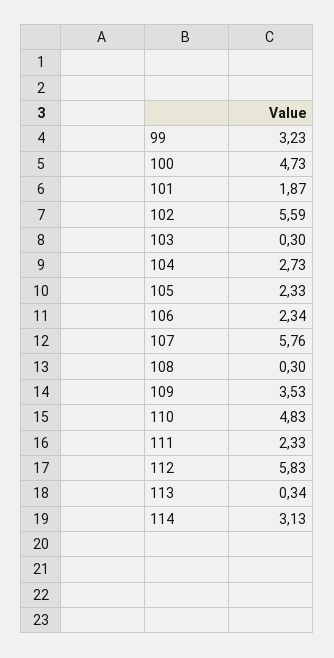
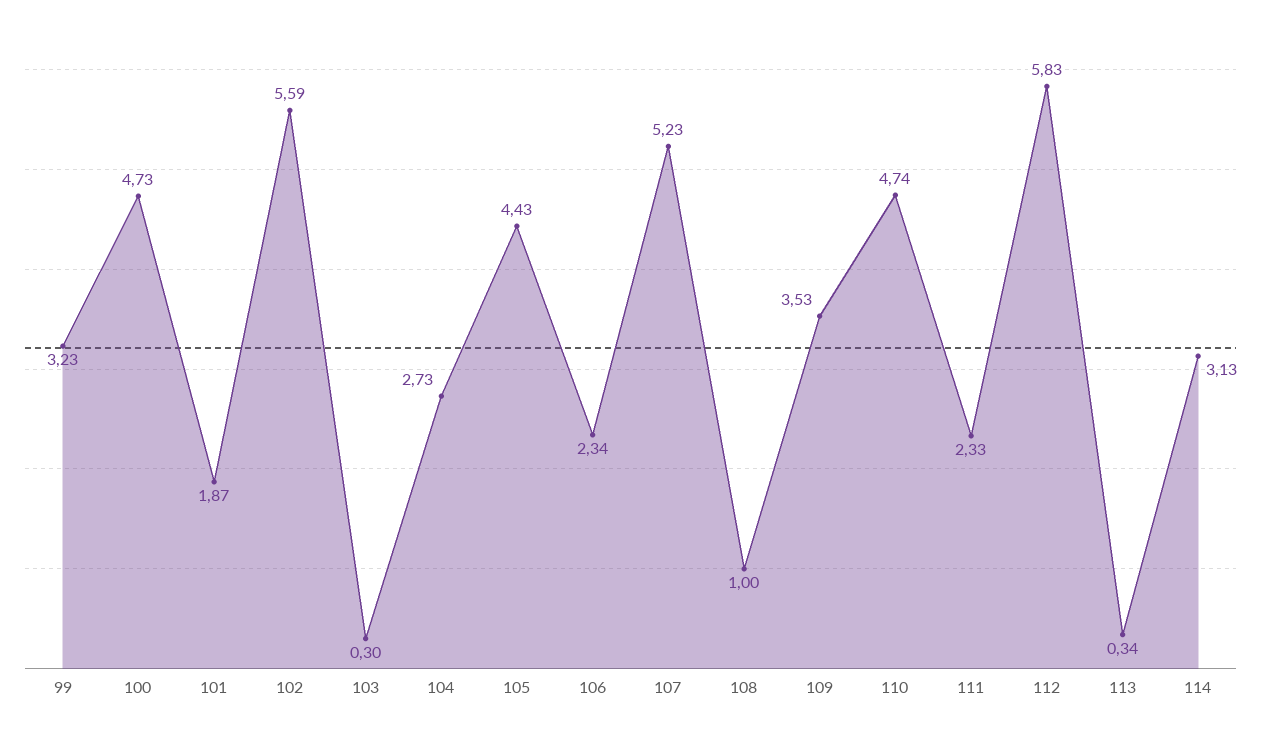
105: 2.33 -> 4.43
107: 5.76 -> 5.23
108: 0.3 -> 1
110: 4.83 -> 4.74

